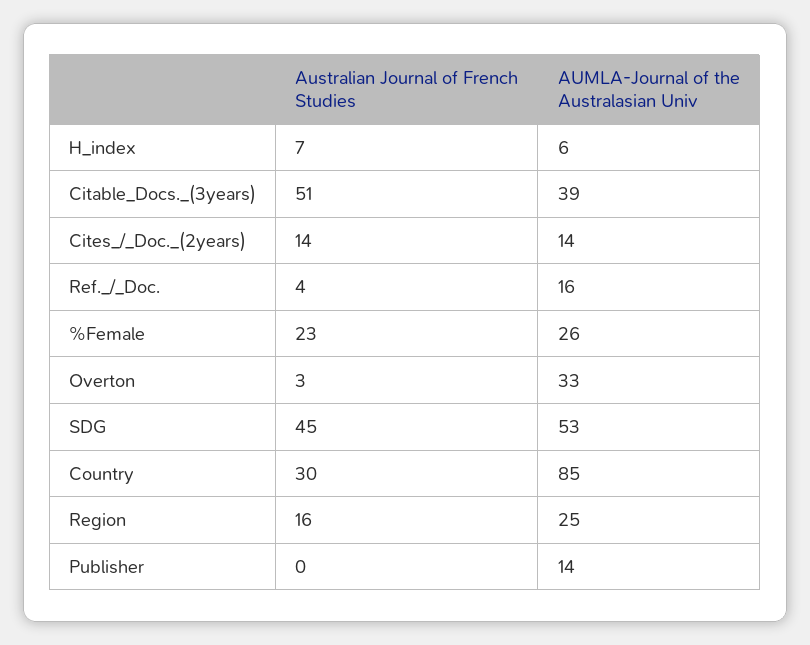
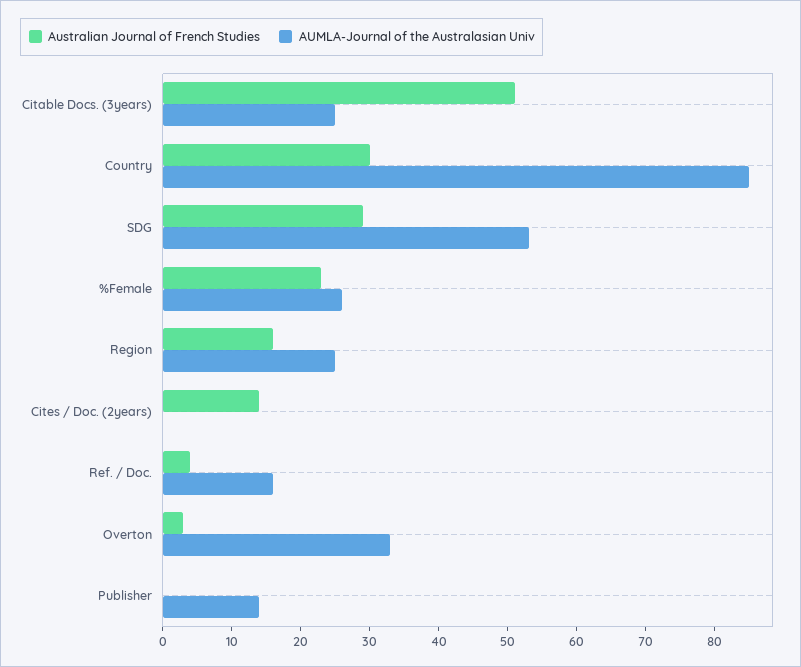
Australian Journal of French Studies, H_index: 7 -> none
AUMLA-Journal of the Australasian Univ, H_index: 6 -> none
AUMLA-Journal of the Australasian Univ, Citable_Docs._(3years): 39 -> 25
AUMLA-Journal of the Australasian Univ, Cites_/_Doc._(2years): 14 -> 0
Australian Journal of French Studies, SDG: 45 -> 30

